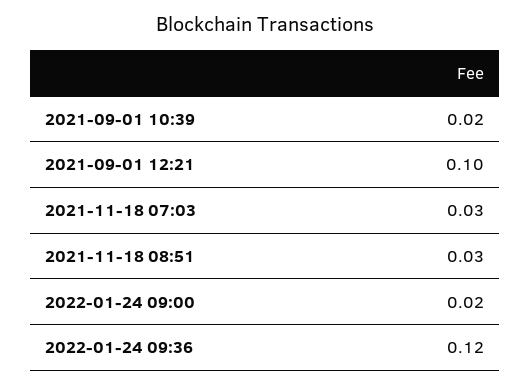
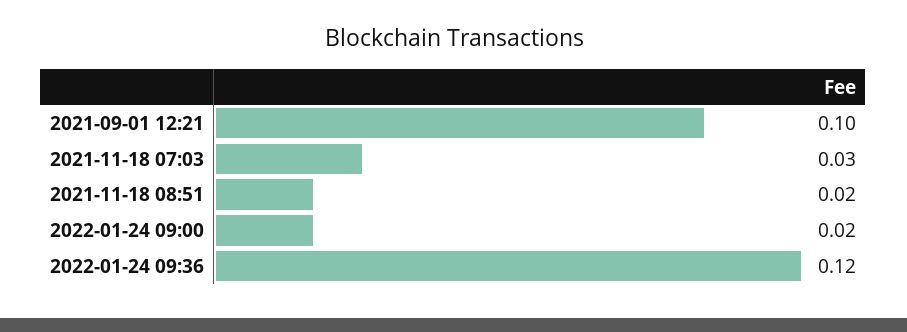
2021-09-01 10:39: 0.02 -> none
2021-11-18 08:51: 0.03 -> 0.02

